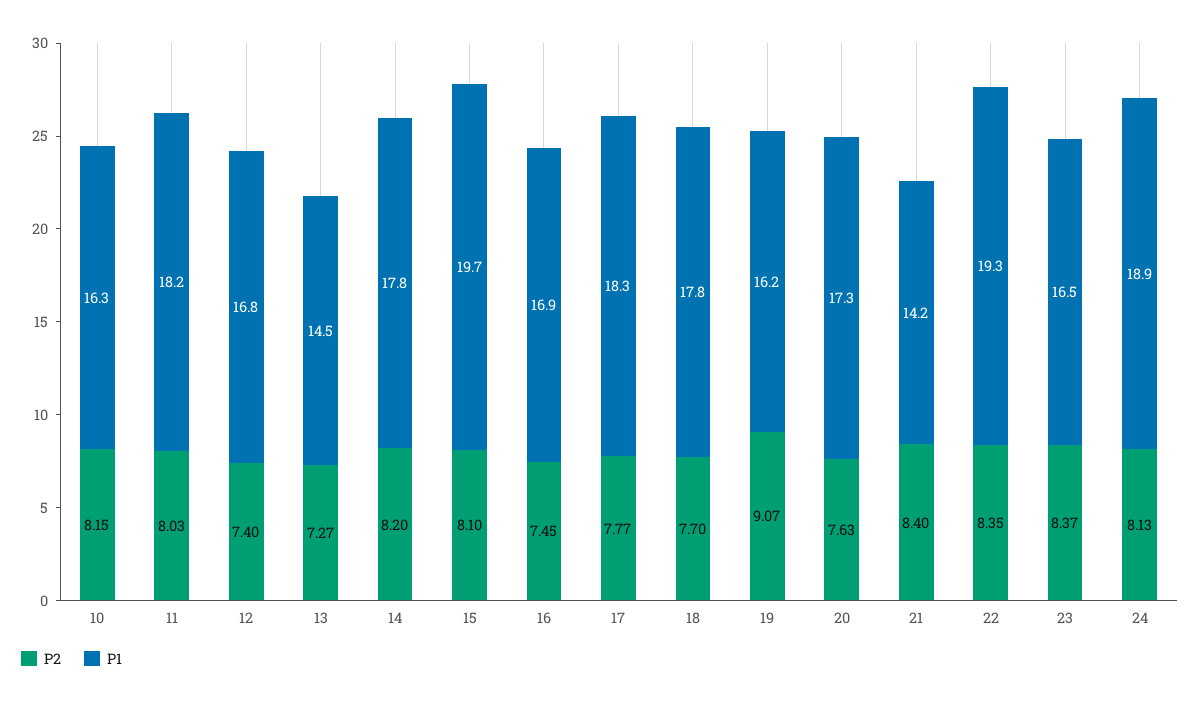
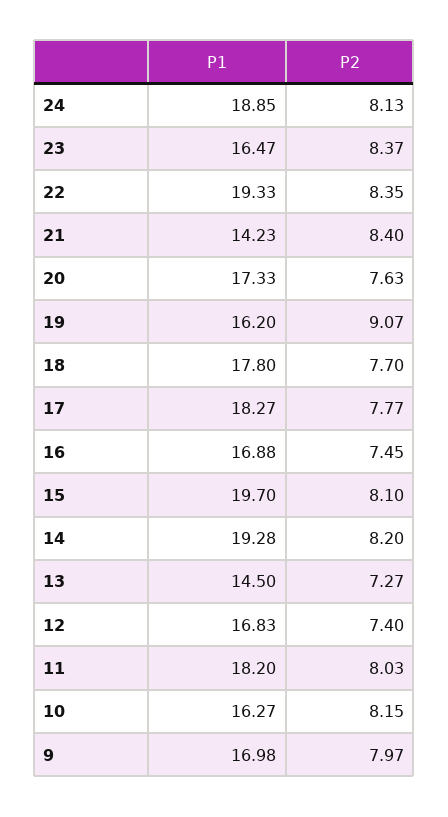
P1, 14: 17.8 -> 19.28
P1, 9: none -> 16.98
P2, 9: none -> 7.97

